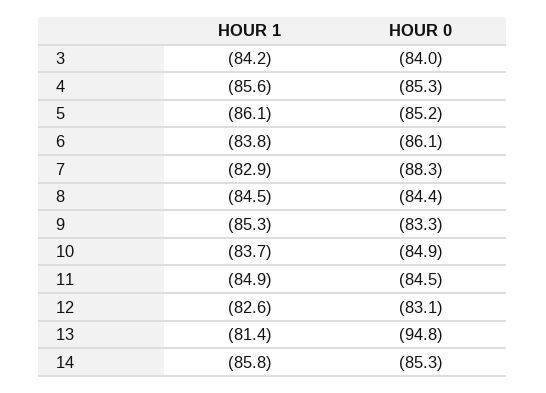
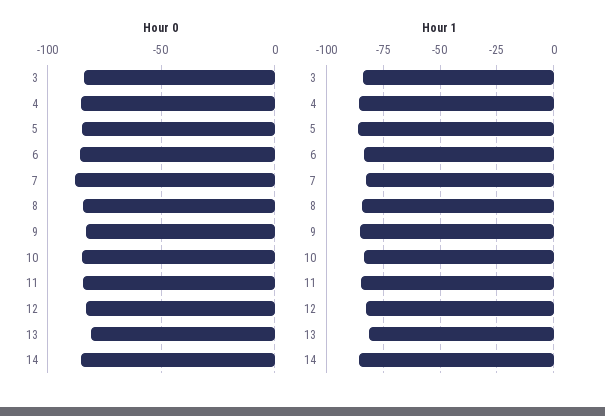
HOUR 0, 13: -94.8 -> -80

